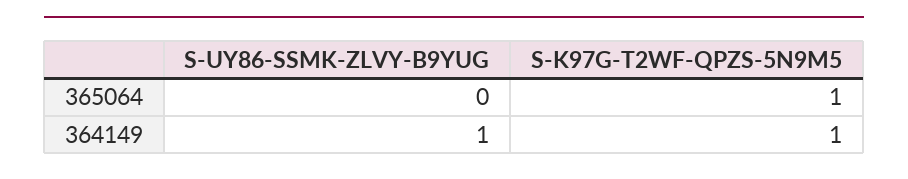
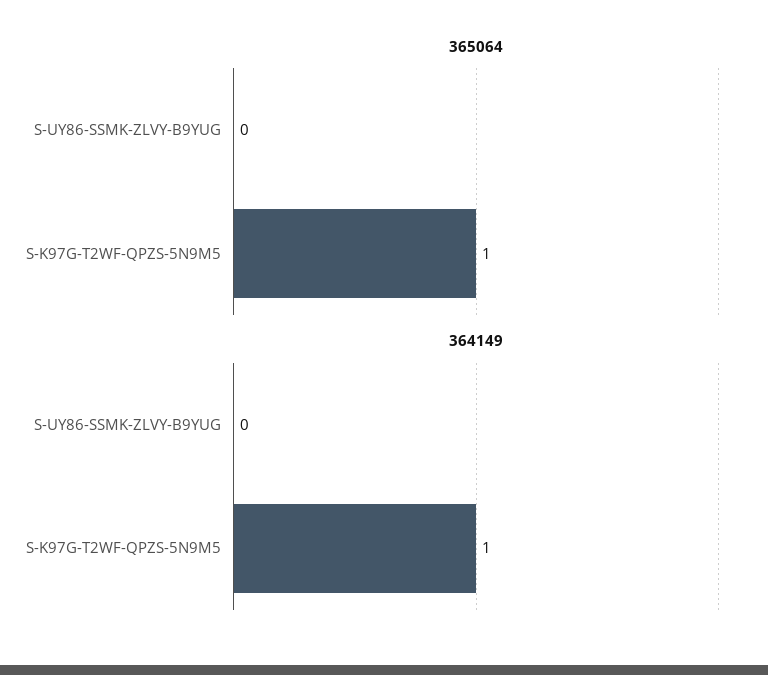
364149, S-UY86-SSMK-ZLVY-B9YUG: 1 -> 0

